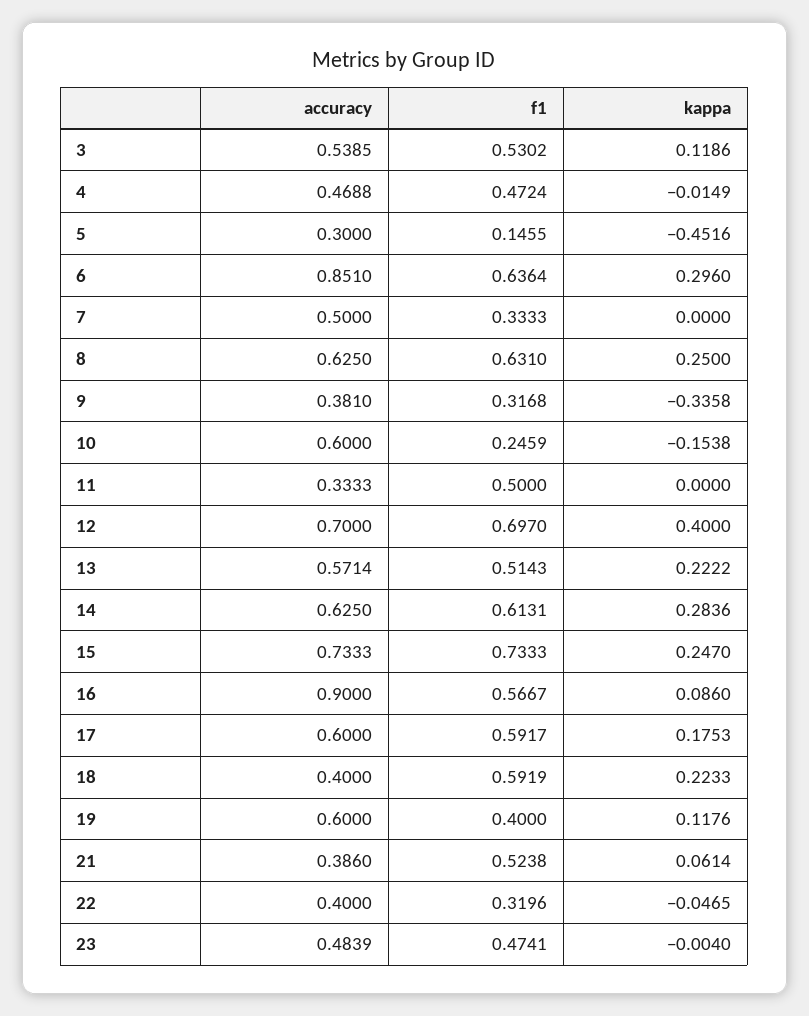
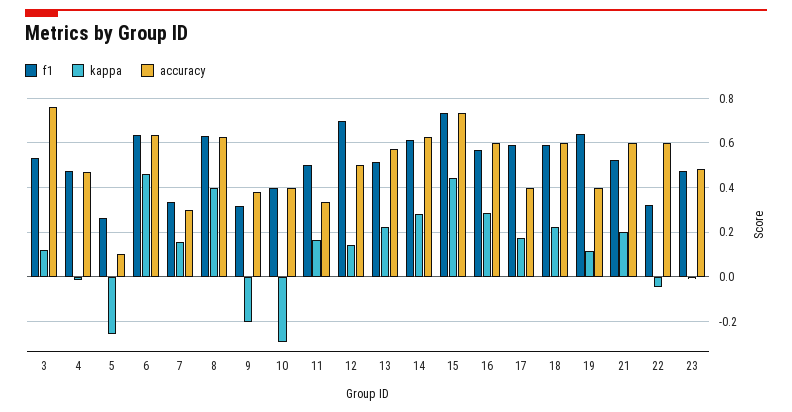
accuracy, 3: 0.5385 -> 0.75
accuracy, 5: 0.3 -> 0.1
f1, 5: 0.1455 -> 0.25
kappa, 5: -0.4516 -> -0.25
accuracy, 6: 0.851 -> 0.65
kappa, 6: 0.296 -> 0.45
accuracy, 7: 0.5 -> 0.3
kappa, 7: 0 -> 0.15
kappa, 8: 0.25 -> 0.4
kappa, 9: -0.3358 -> -0.2
accuracy, 10: 0.6 -> 0.4
f1, 10: 0.2459 -> 0.4
kappa, 10: -0.1538 -> -0.3
kappa, 11: 0 -> 0.15
accuracy, 12: 0.7 -> 0.5
kappa, 12: 0.4 -> 0.15
kappa, 15: 0.247 -> 0.45
accuracy, 16: 0.9 -> 0.6
kappa, 16: 0.086 -> 0.3
accuracy, 17: 0.6 -> 0.4
accuracy, 18: 0.4 -> 0.6
accuracy, 19: 0.6 -> 0.4
f1, 19: 0.4 -> 0.65
accuracy, 21: 0.386 -> 0.6
kappa, 21: 0.0614 -> 0.2
accuracy, 22: 0.4 -> 0.6

